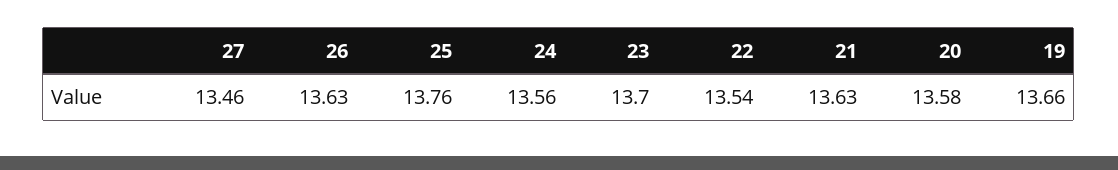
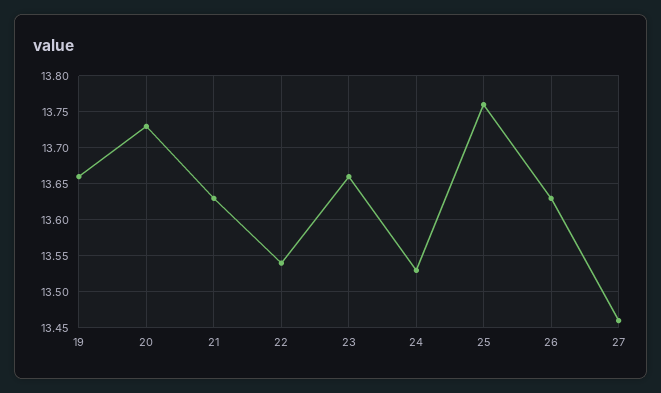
24: 13.56 -> 13.53
23: 13.7 -> 13.66
20: 13.58 -> 13.73

